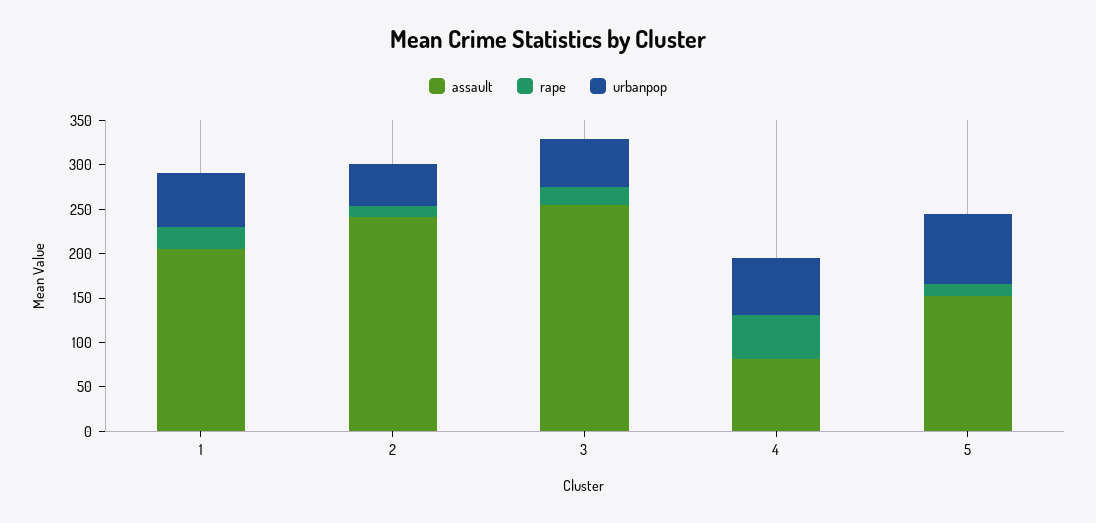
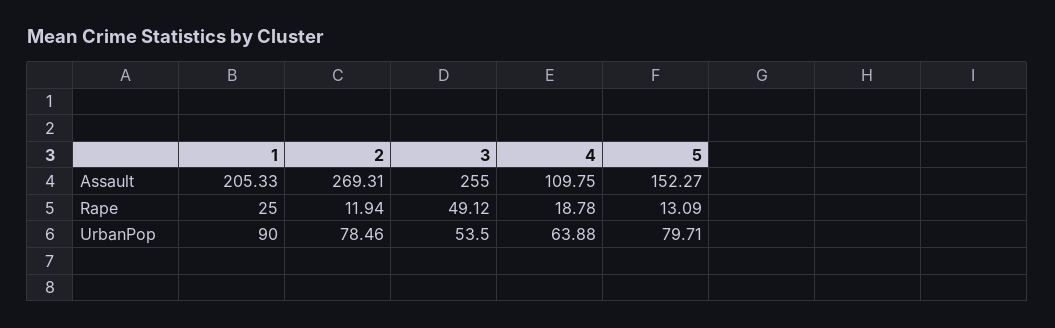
urbanpop, 1: 60 -> 90
assault, 2: 240 -> 269.31
urbanpop, 2: 50 -> 78.46
rape, 3: 20 -> 49.12
assault, 4: 80 -> 109.75
rape, 4: 50 -> 18.78

